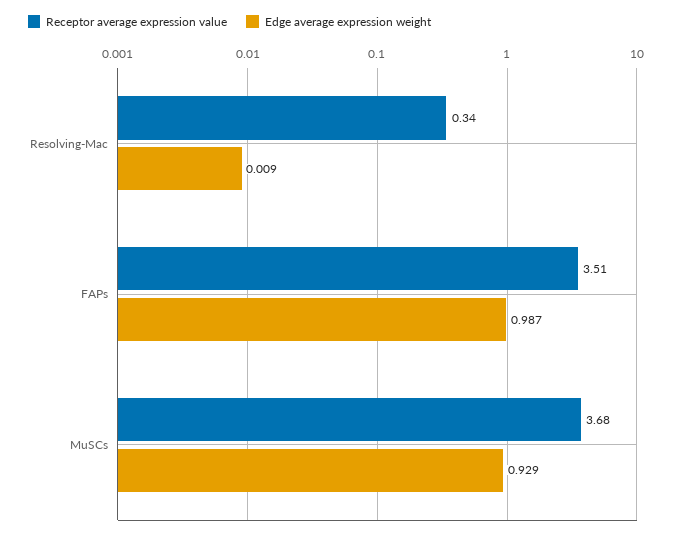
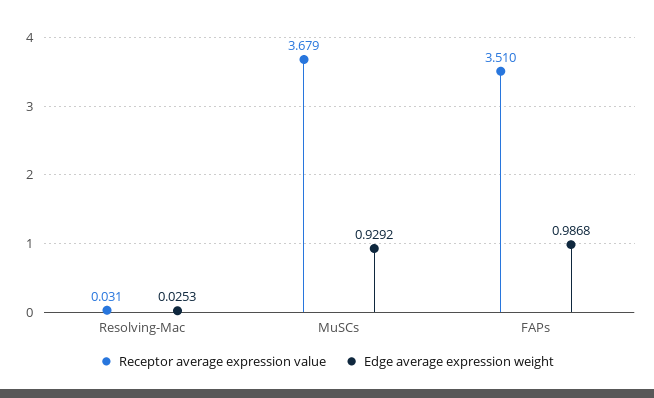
Receptor average expression value, Resolving-Mac: 0.34 -> 0.031
Edge average expression weight, Resolving-Mac: 0.009 -> 0.0253

